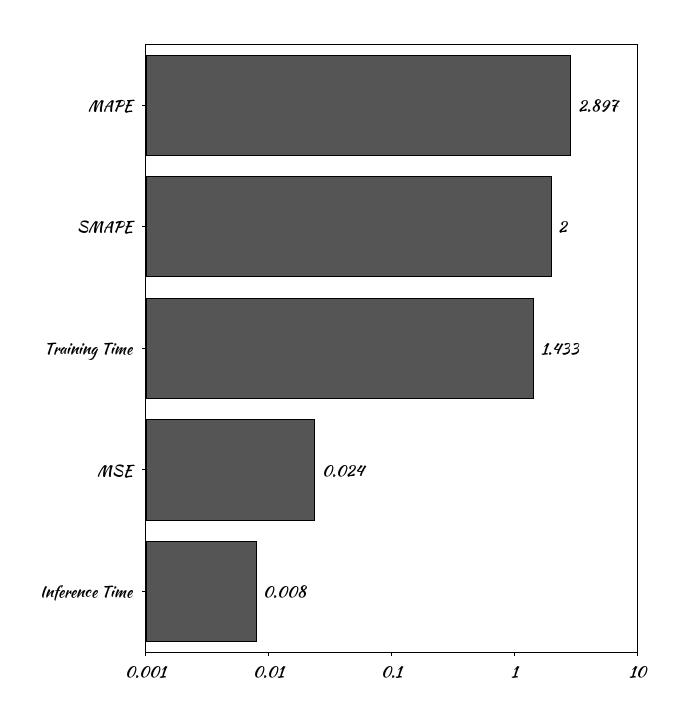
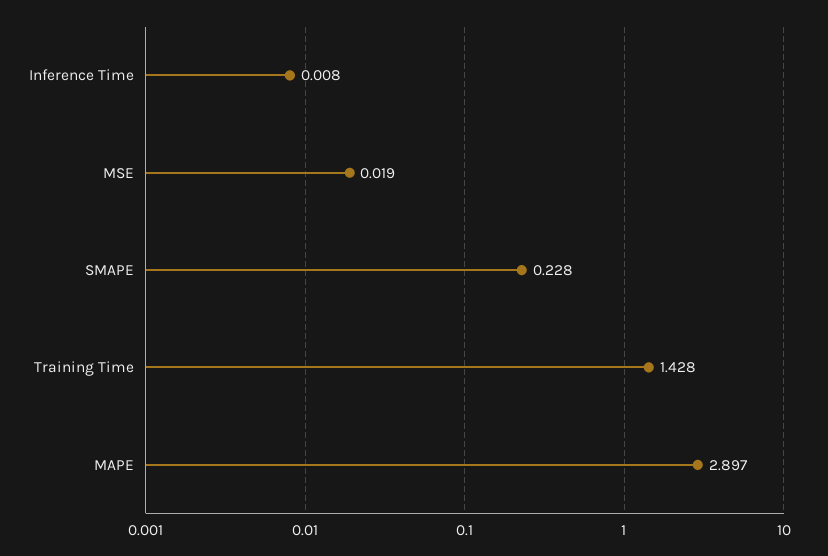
SMAPE: 2 -> 0.228
Training Time: 1.433 -> 1.428
MSE: 0.024 -> 0.019

